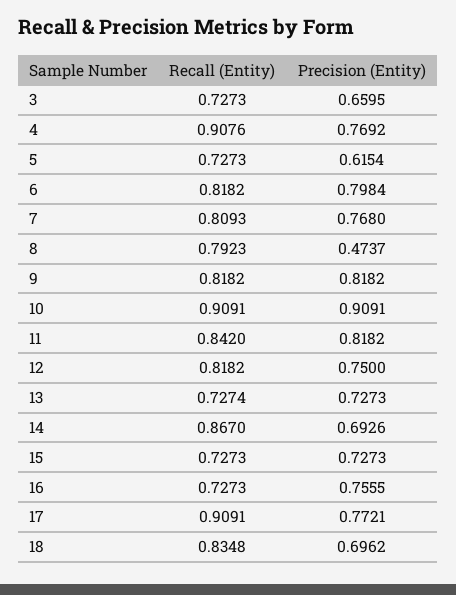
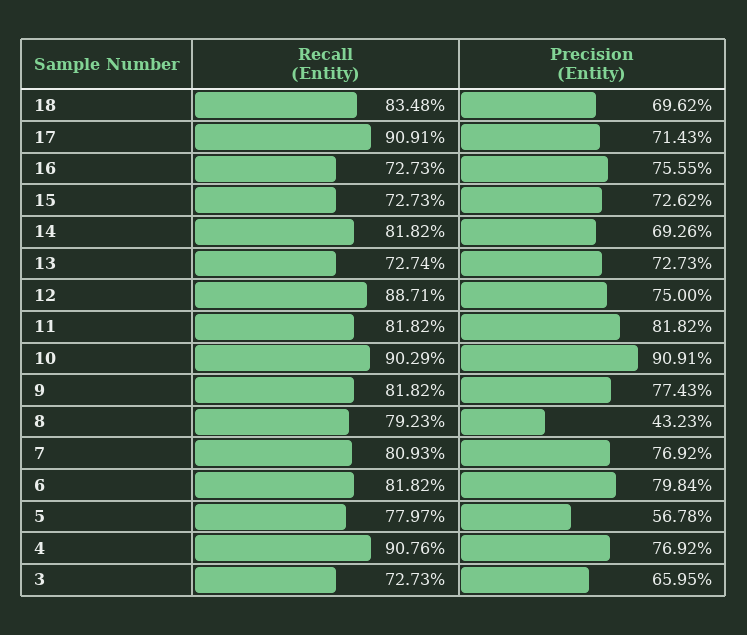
Recall (Entity), 5: 0.7273 -> 0.7797
Precision (Entity), 5: 0.6154 -> 0.5678
Precision (Entity), 7: 0.768 -> 0.7692
Precision (Entity), 8: 0.4737 -> 0.4323
Precision (Entity), 9: 0.8182 -> 0.7743
Recall (Entity), 10: 0.9091 -> 0.9029
Recall (Entity), 11: 0.842 -> 0.8182
Recall (Entity), 12: 0.8182 -> 0.8871
Recall (Entity), 14: 0.867 -> 0.8182
Precision (Entity), 15: 0.7273 -> 0.7262
Precision (Entity), 17: 0.7721 -> 0.7143

